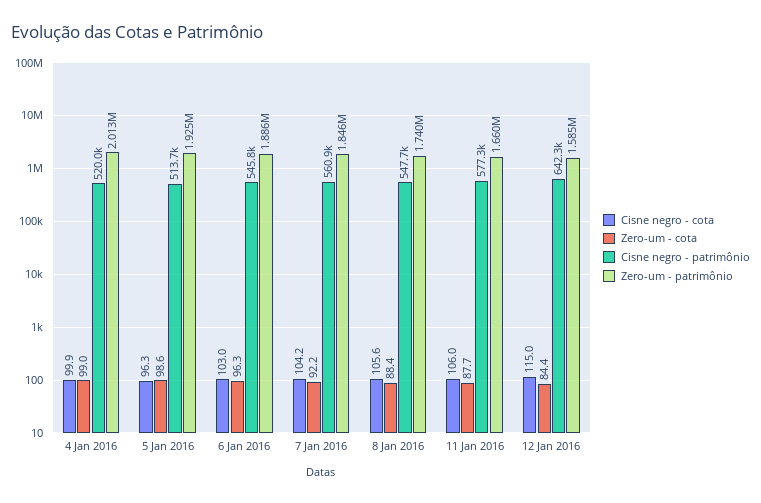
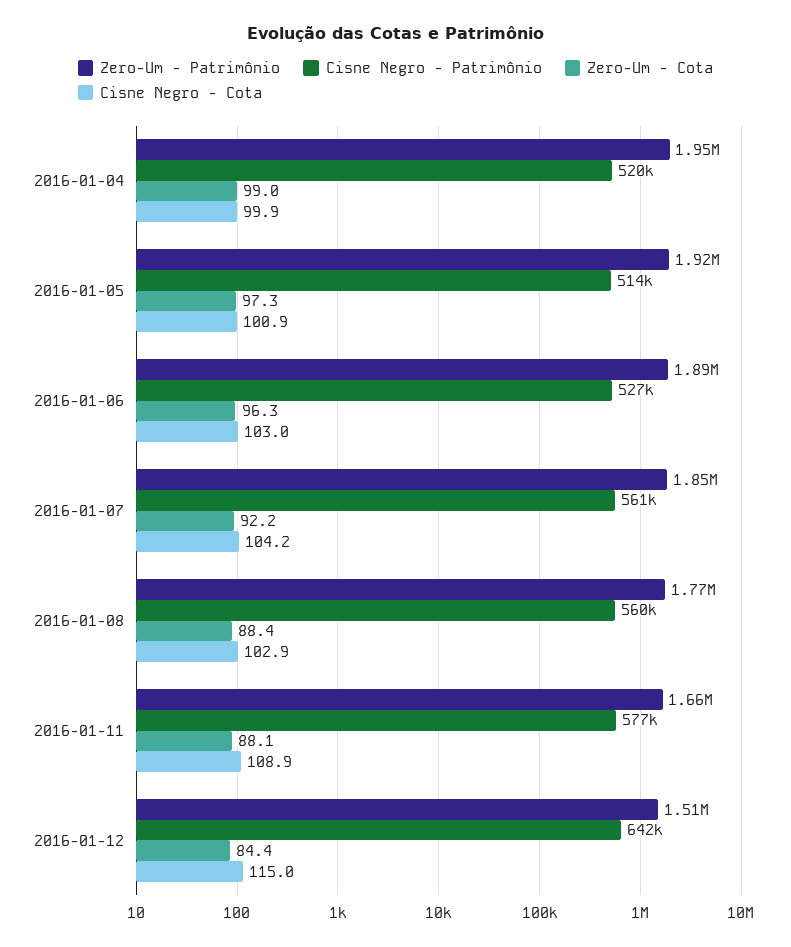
Zero-um - patrimônio, 4 Jan 2016: 2013000 -> 1950000
Cisne negro - cota, 5 Jan 2016: 96.3 -> 100.9
Zero-um - cota, 5 Jan 2016: 98.6 -> 97.3
Cisne negro - patrimônio, 6 Jan 2016: 545800 -> 527000
Cisne negro - cota, 8 Jan 2016: 105.6 -> 102.9
Cisne negro - patrimônio, 8 Jan 2016: 547700 -> 560000
Zero-um - patrimônio, 8 Jan 2016: 1740000 -> 1770000
Cisne negro - cota, 11 Jan 2016: 106 -> 108.9
Zero-um - cota, 11 Jan 2016: 87.7 -> 88.1
Zero-um - patrimônio, 12 Jan 2016: 1585000 -> 1510000

